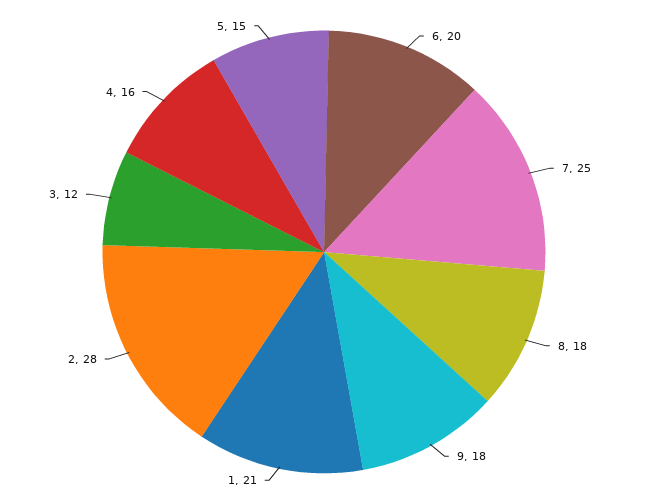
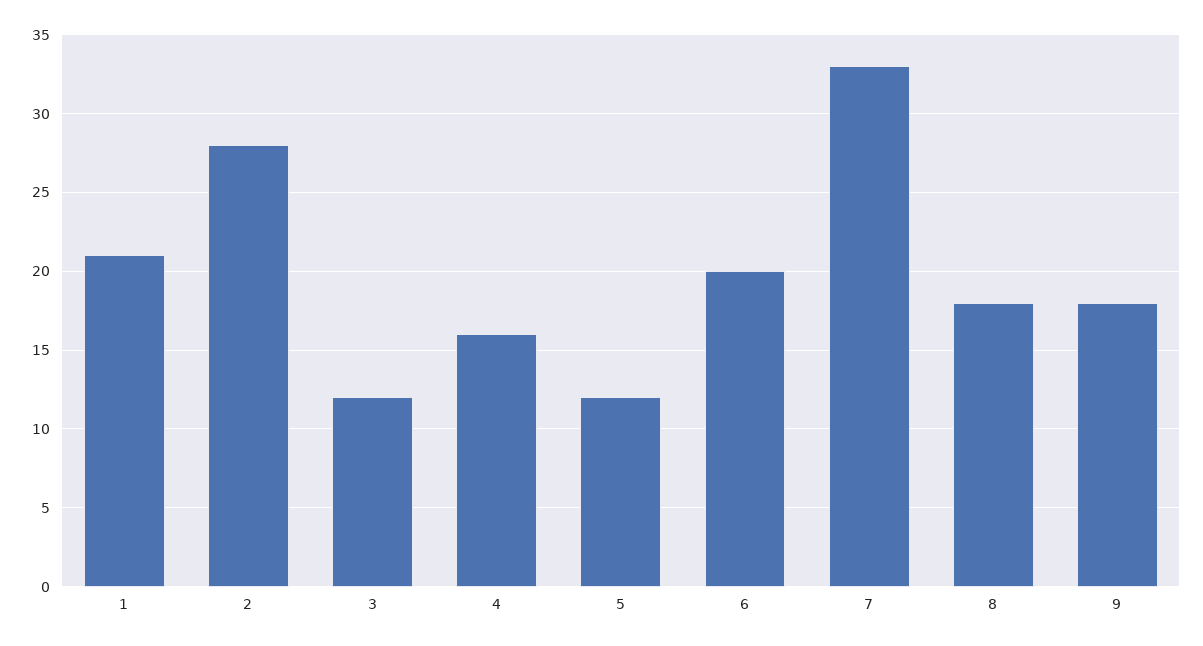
7: 25 -> 33
5: 15 -> 12

